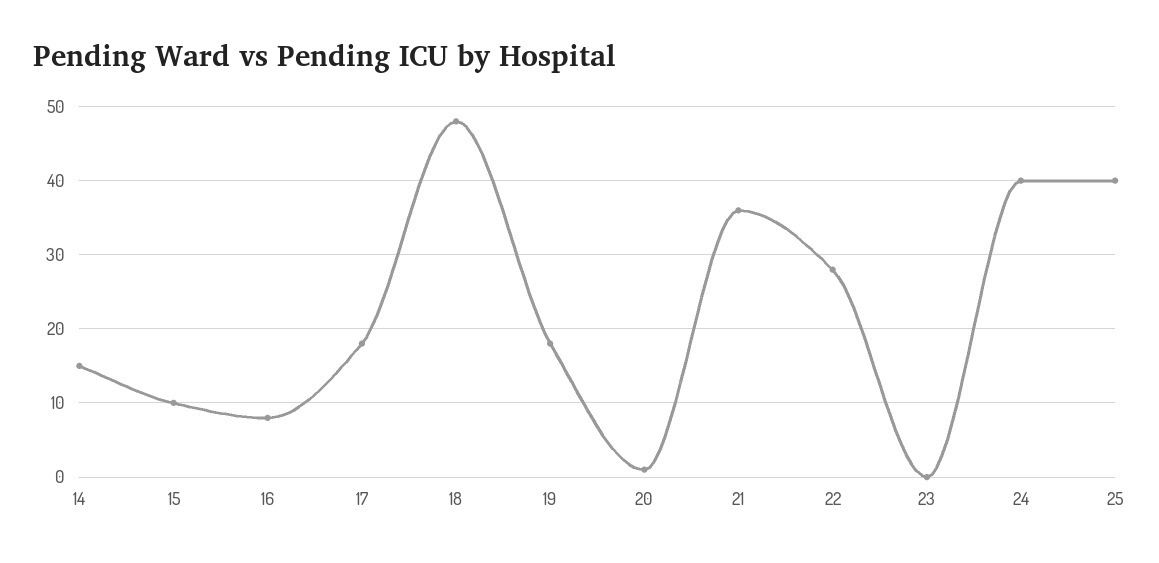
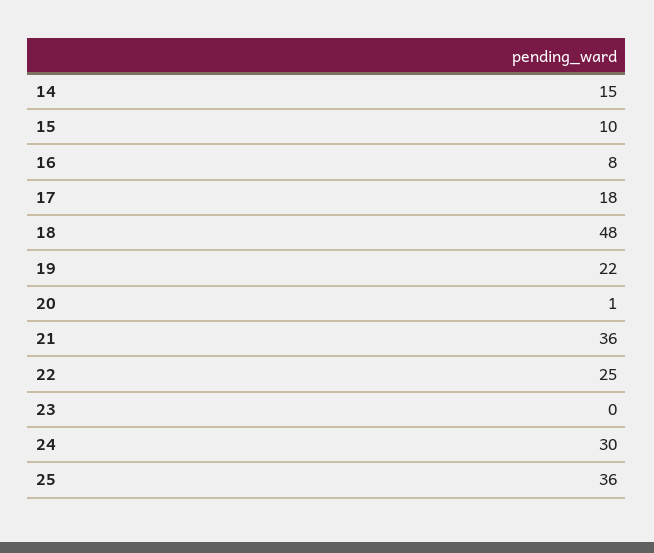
19: 18 -> 22
22: 28 -> 25
24: 40 -> 30
25: 40 -> 36

